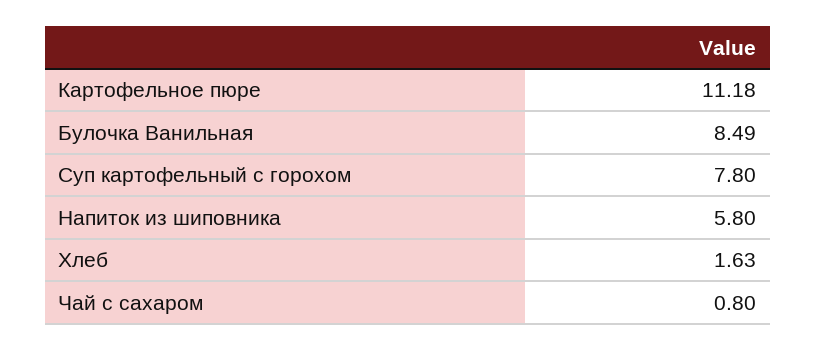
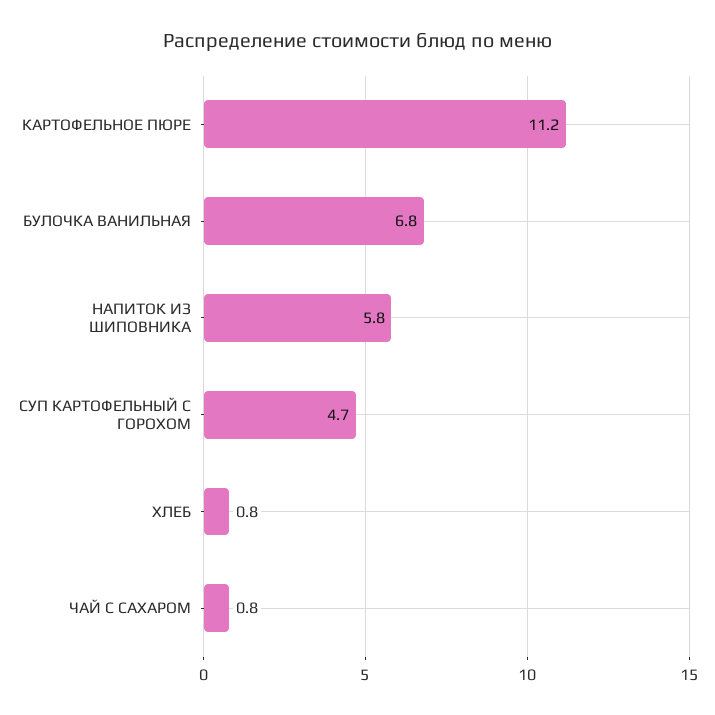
Булочка Ванильная: 8.49 -> 6.8
Суп картофельный с горохом: 7.8 -> 4.7
Хлеб: 1.63 -> 0.8

